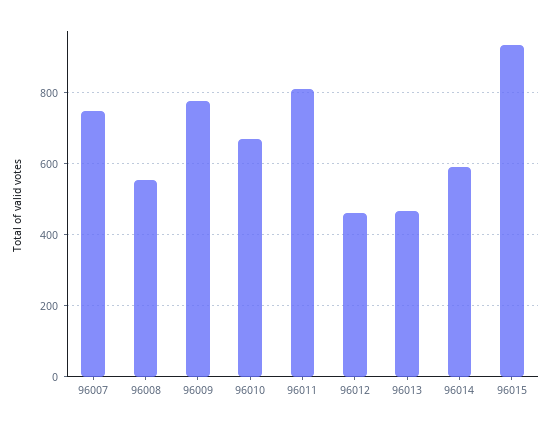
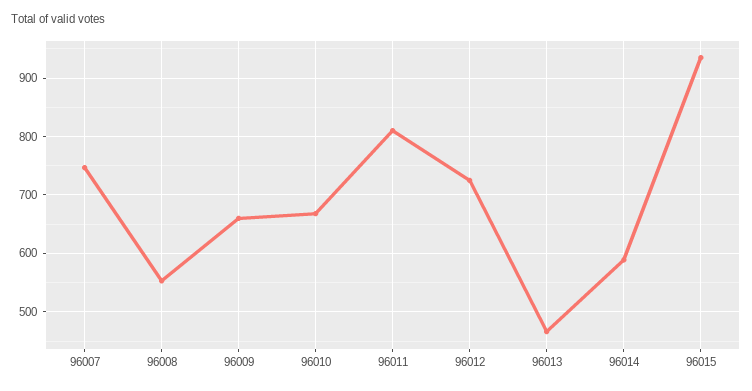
96009: 780 -> 660
96012: 460 -> 720

